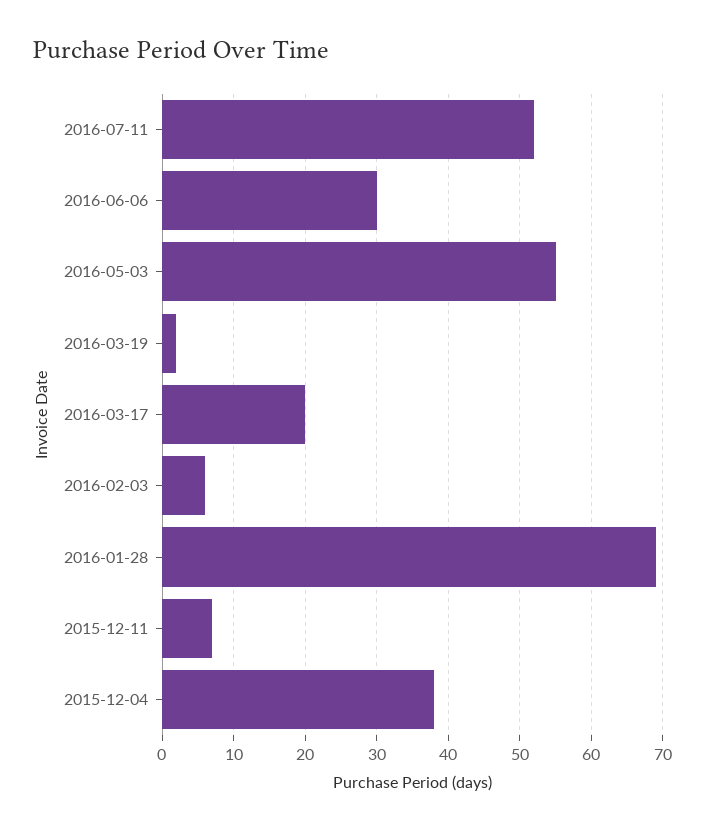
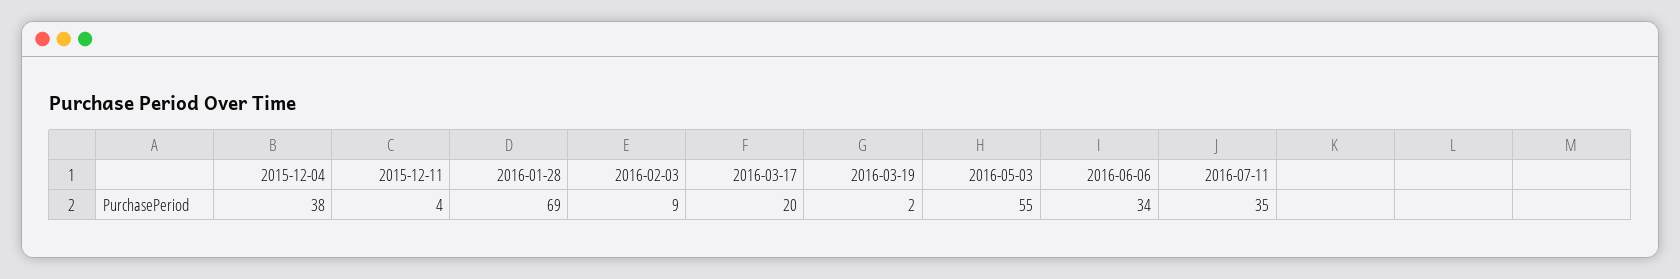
2016-07-11: 52 -> 35
2016-06-06: 30 -> 34
2016-02-03: 6 -> 9
2015-12-11: 7 -> 4

